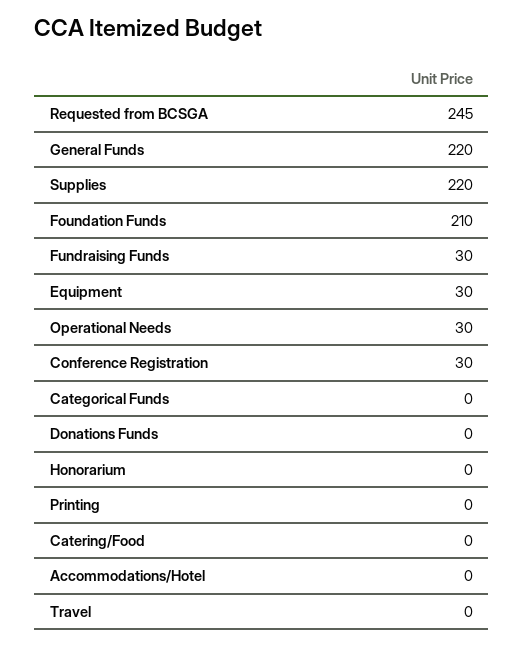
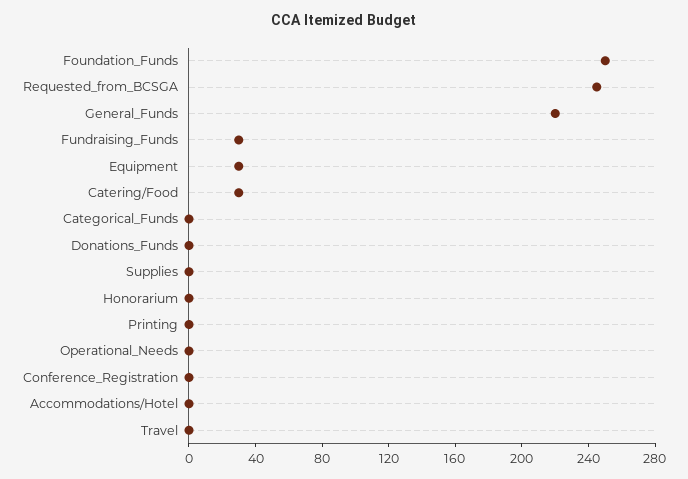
Supplies: 220 -> 0
Foundation Funds: 210 -> 250
Operational Needs: 30 -> 0
Conference Registration: 30 -> 0
Catering/Food: 0 -> 30

